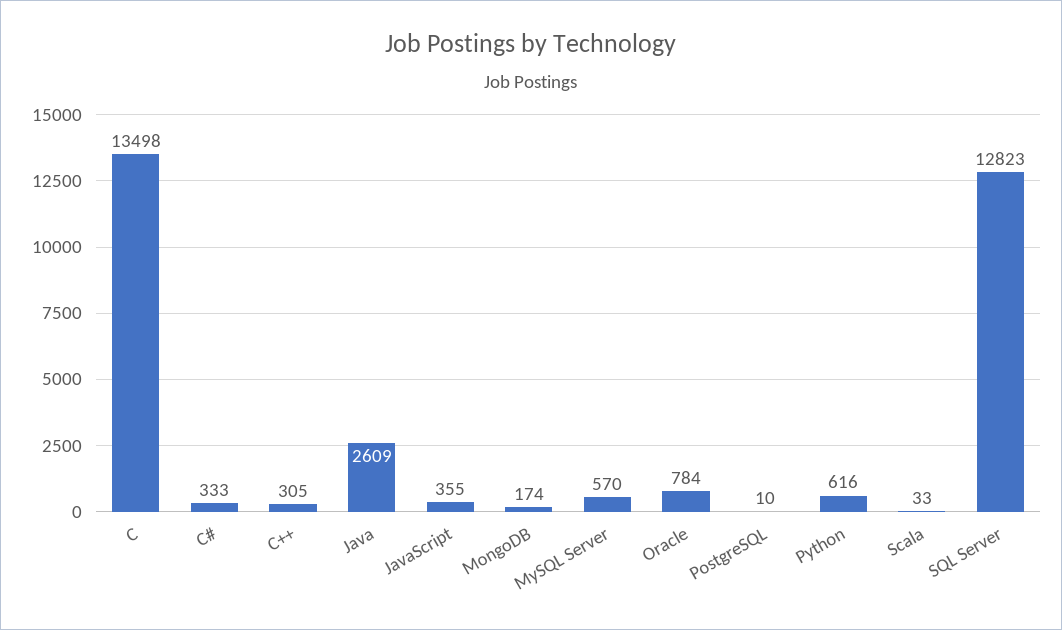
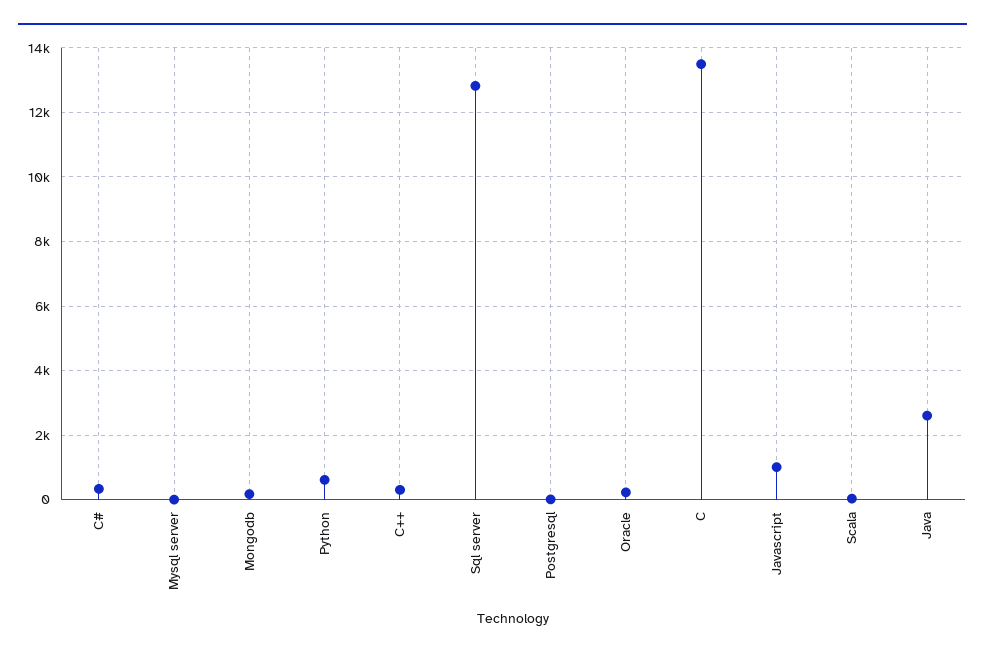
JavaScript: 355 -> 1000
MySQL Server: 570 -> 0
Oracle: 784 -> 200

